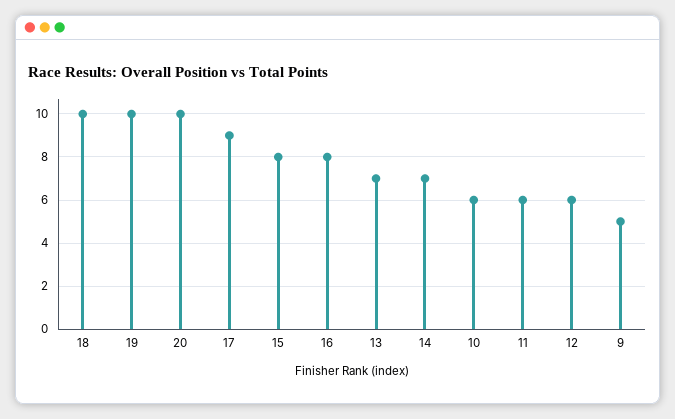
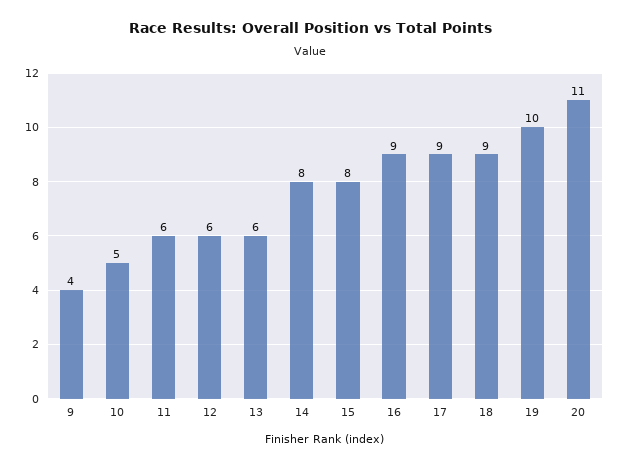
18: 10 -> 9
20: 10 -> 11
16: 8 -> 9
13: 7 -> 6
14: 7 -> 8
10: 6 -> 5
9: 5 -> 4

